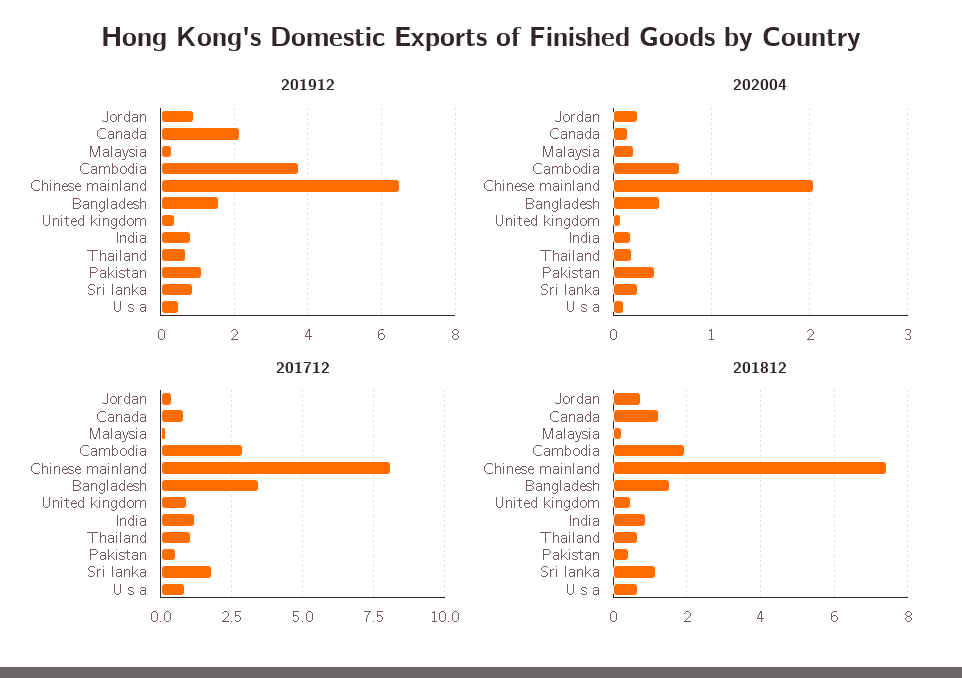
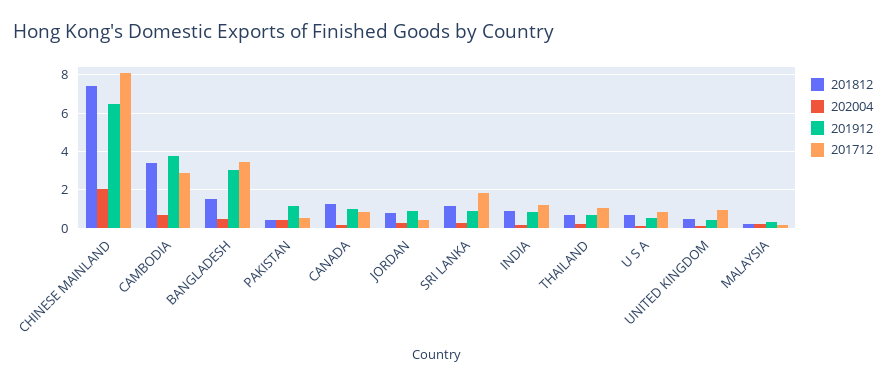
201912, Canada: 2.2 -> 1
201912, Bangladesh: 1.6 -> 3
201812, Cambodia: 2 -> 3.5

